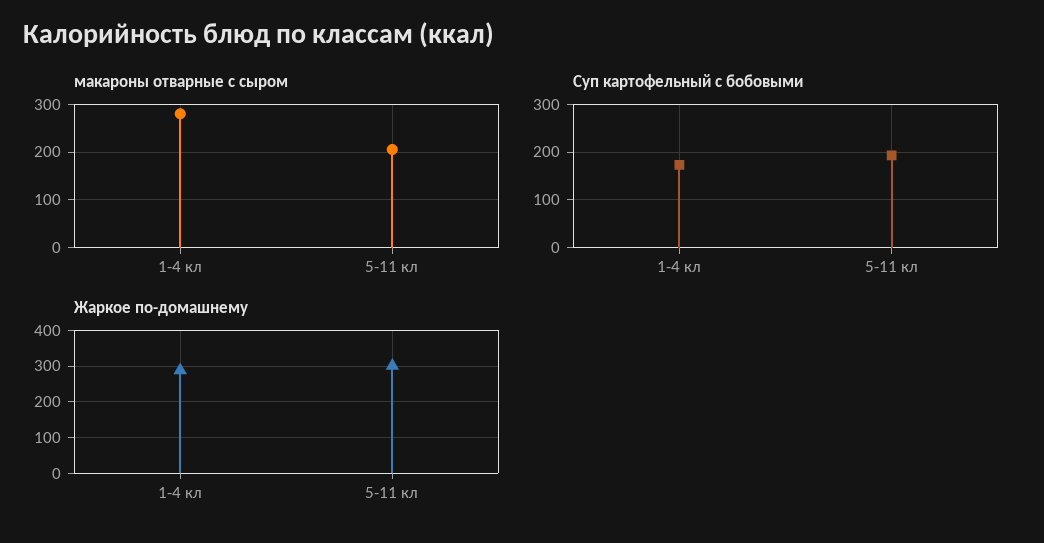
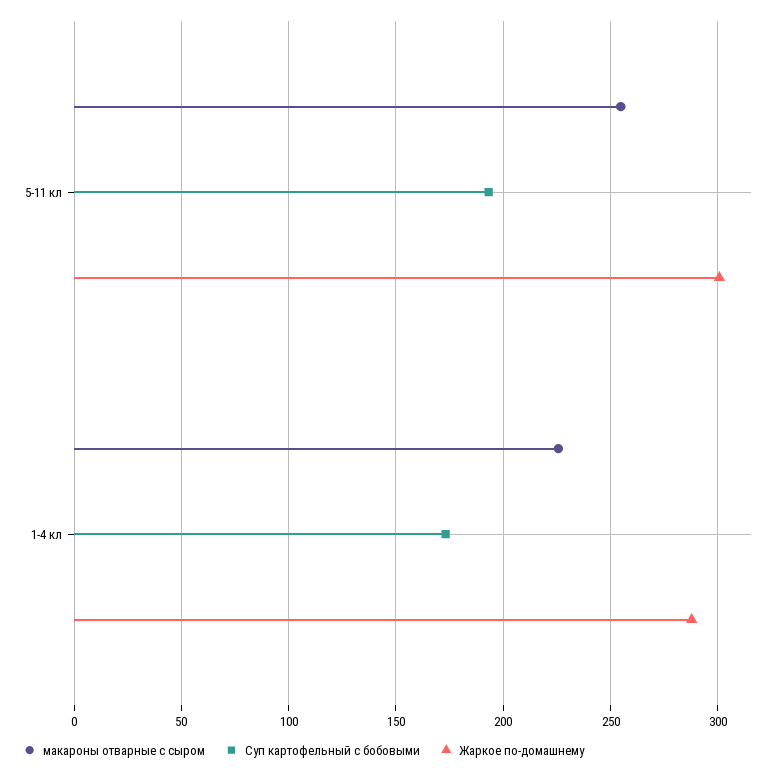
макароны отварные с сыром, 1-4 кл: 280 -> 225
макароны отварные с сыром, 5-11 кл: 200 -> 255

